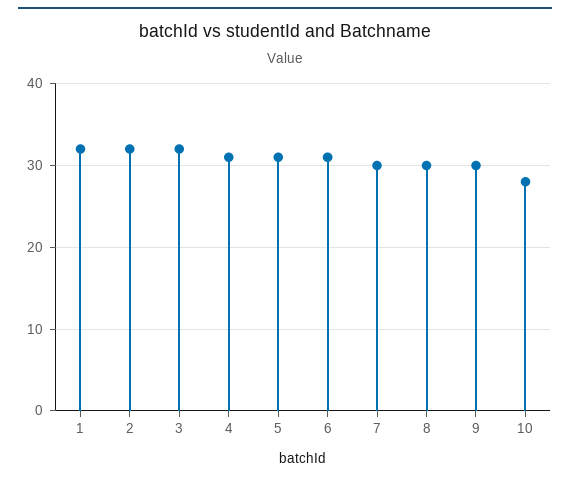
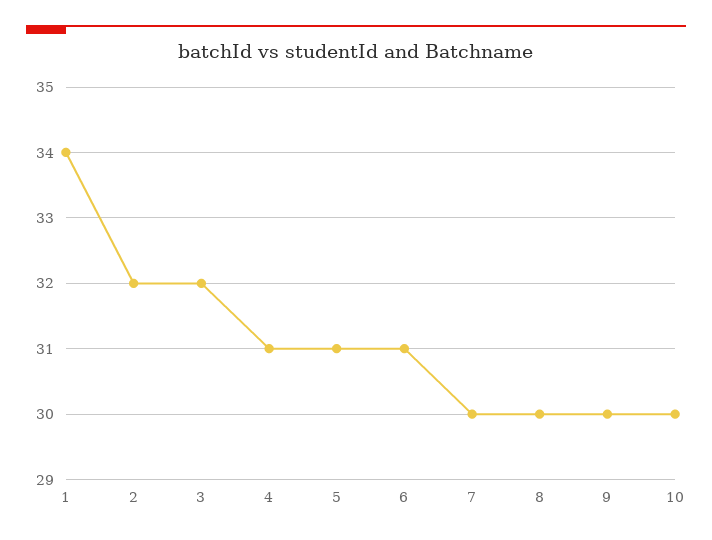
1: 32 -> 34
10: 28 -> 30

